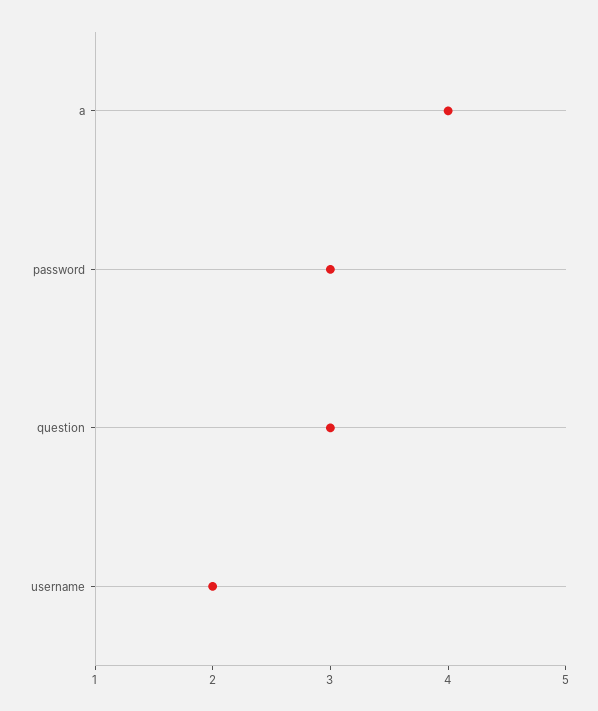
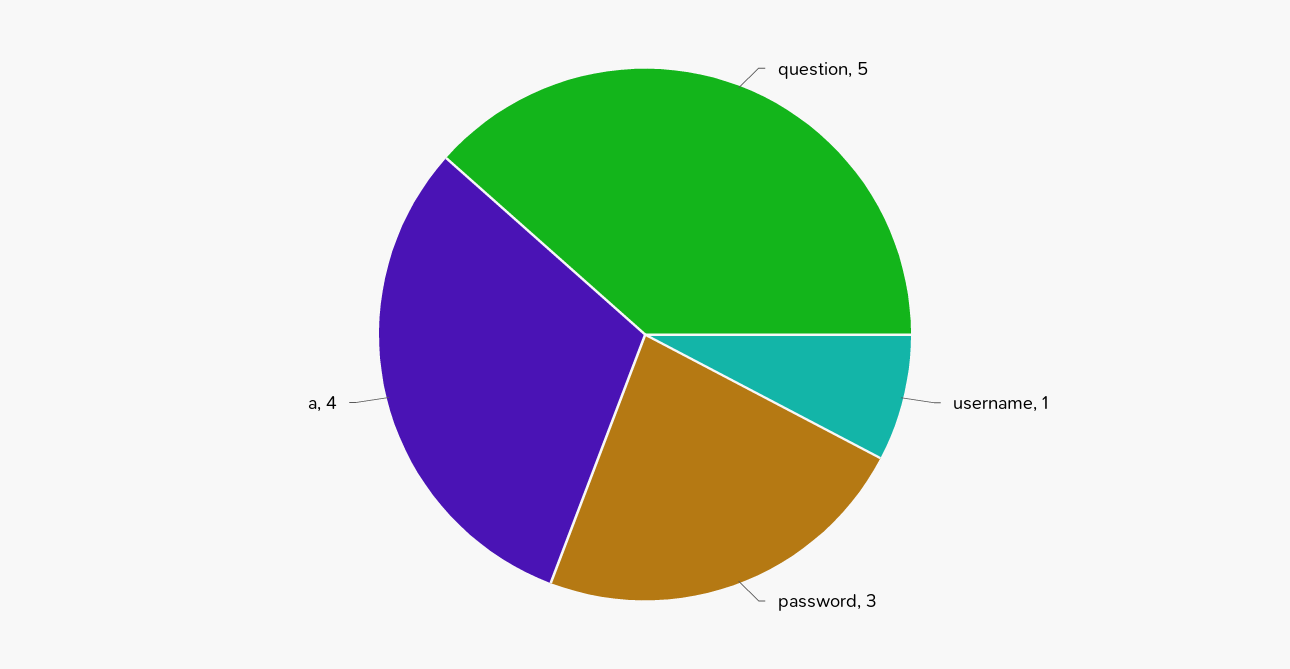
question: 3 -> 5
username: 2 -> 1

